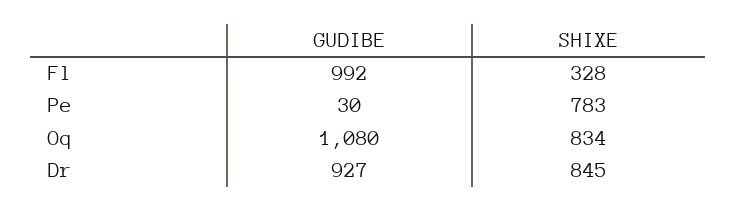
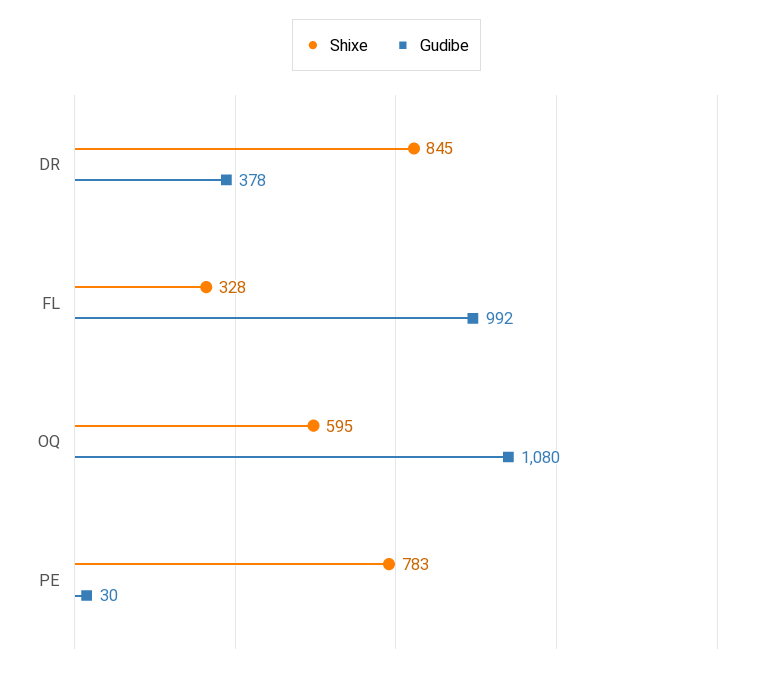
SHIXE, Oq: 834 -> 595
GUDIBE, Dr: 927 -> 378

